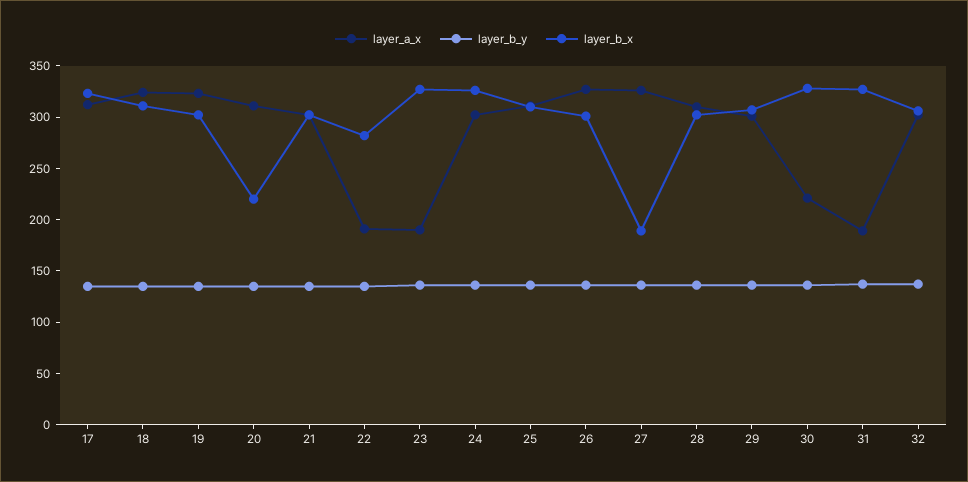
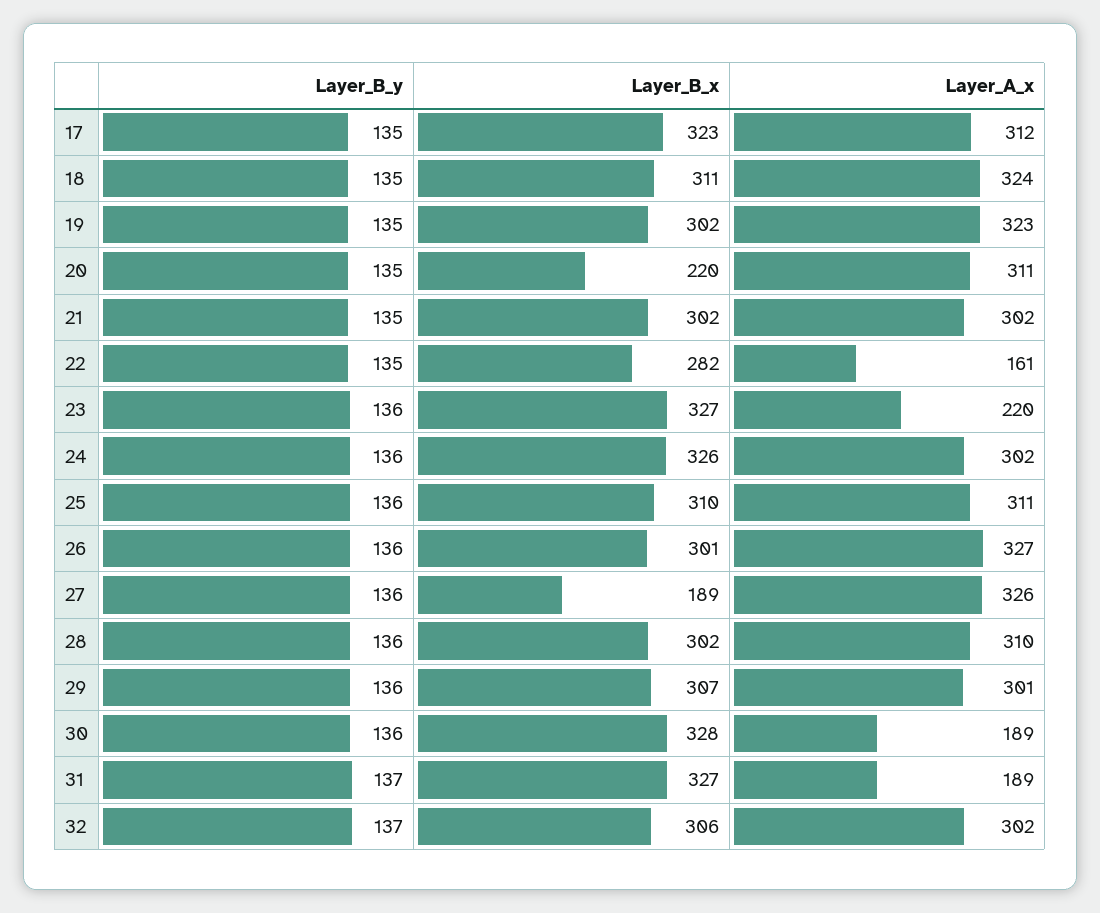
layer_a_x, 22: 190 -> 161
layer_a_x, 23: 190 -> 220
layer_a_x, 30: 220 -> 189

